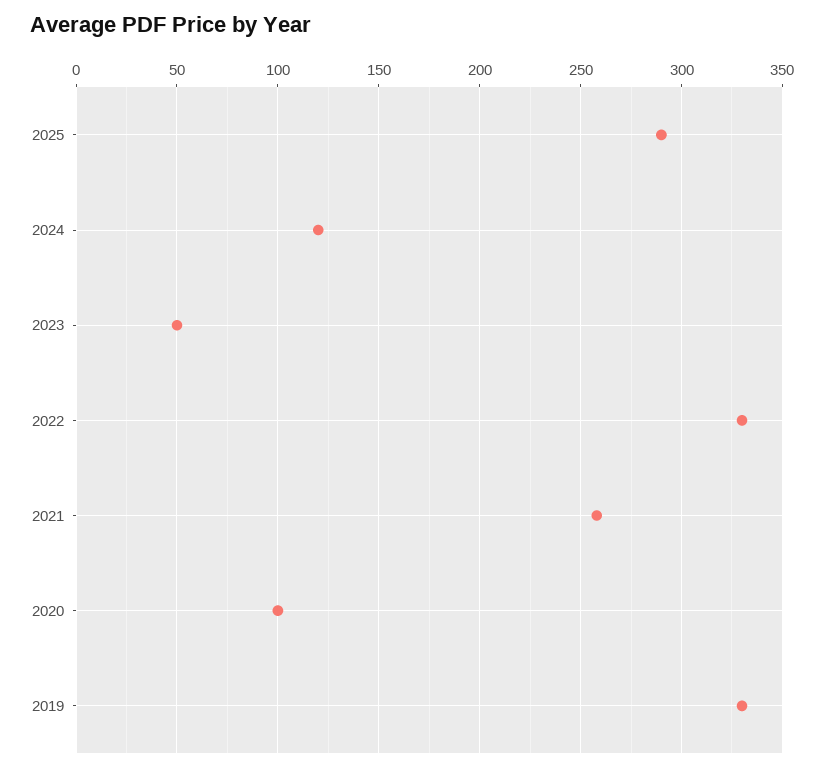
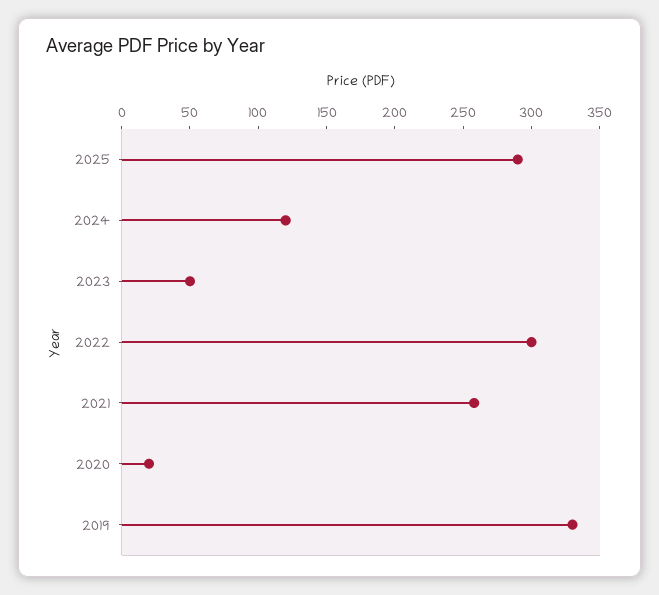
2022: 330 -> 300
2020: 100 -> 20

